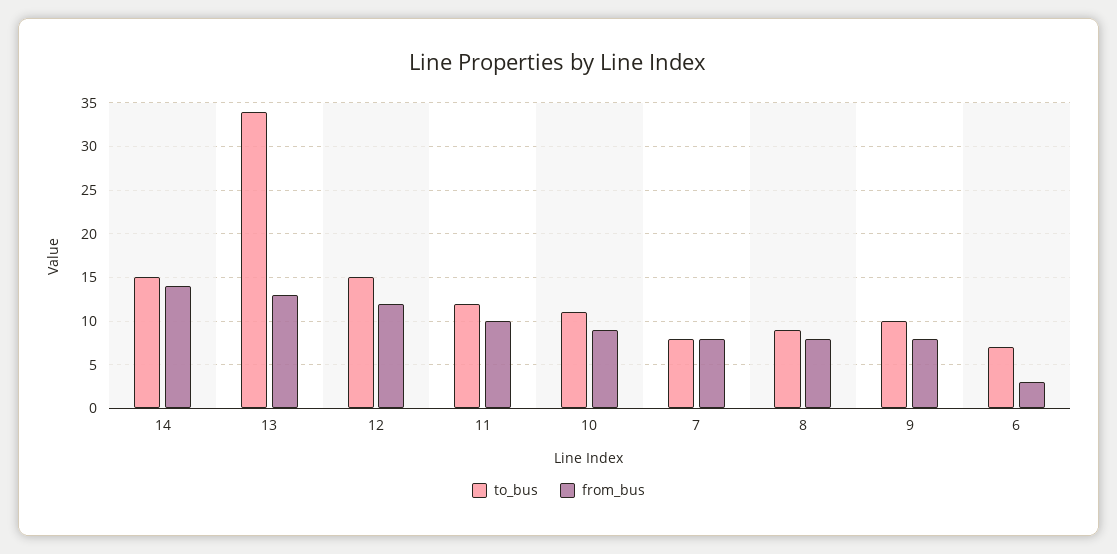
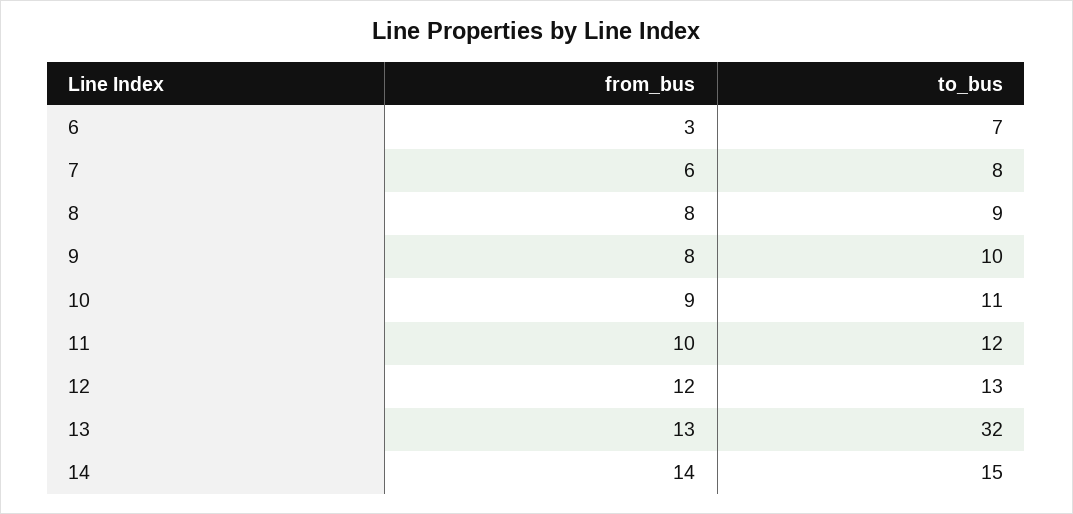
to_bus, 13: 34 -> 32
to_bus, 12: 15 -> 13
from_bus, 7: 8 -> 6

